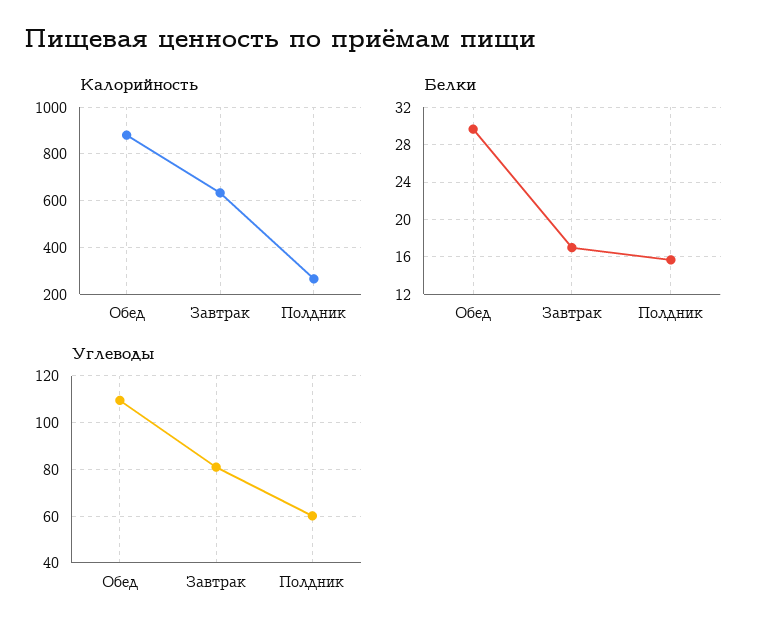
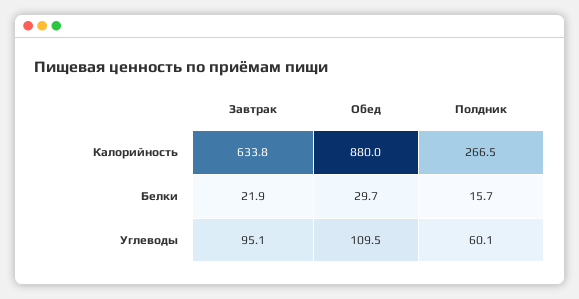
Белки, Завтрак: 17 -> 21.9
Углеводы, Завтрак: 80 -> 95.1

